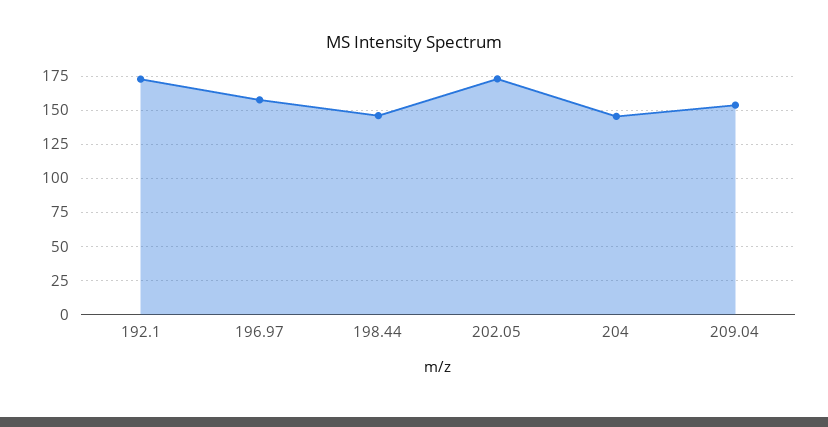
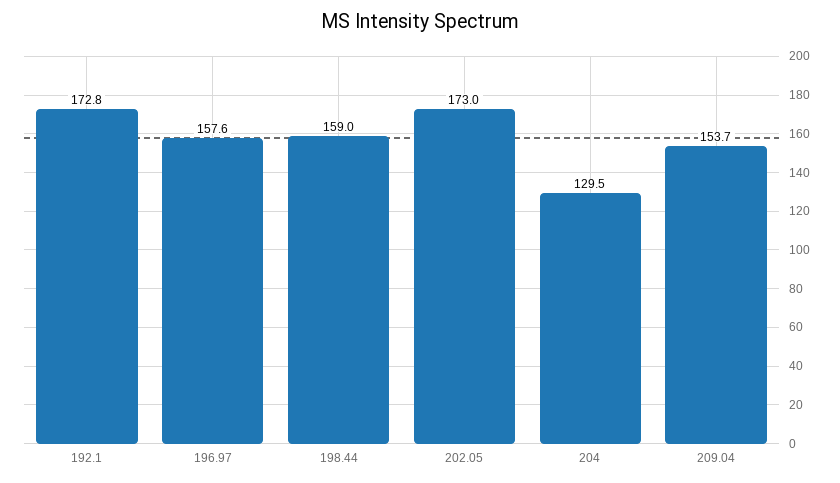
198.44: 145 -> 159
204: 145 -> 129.5

